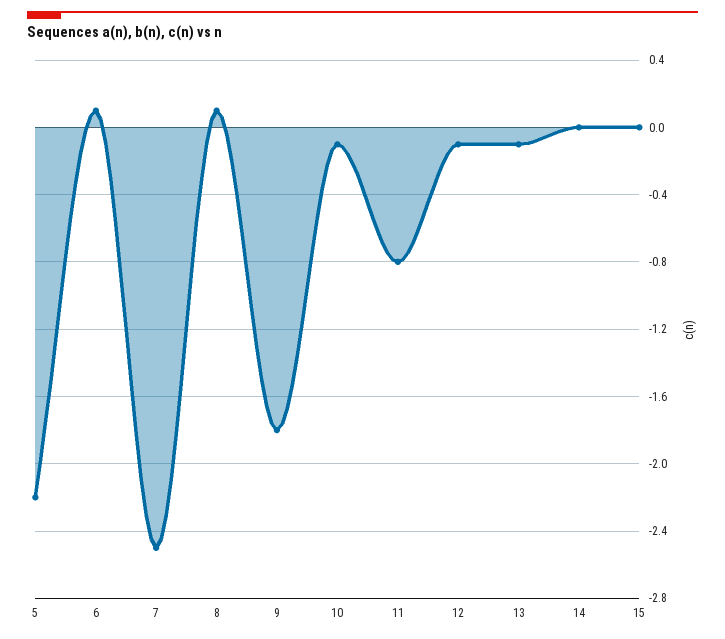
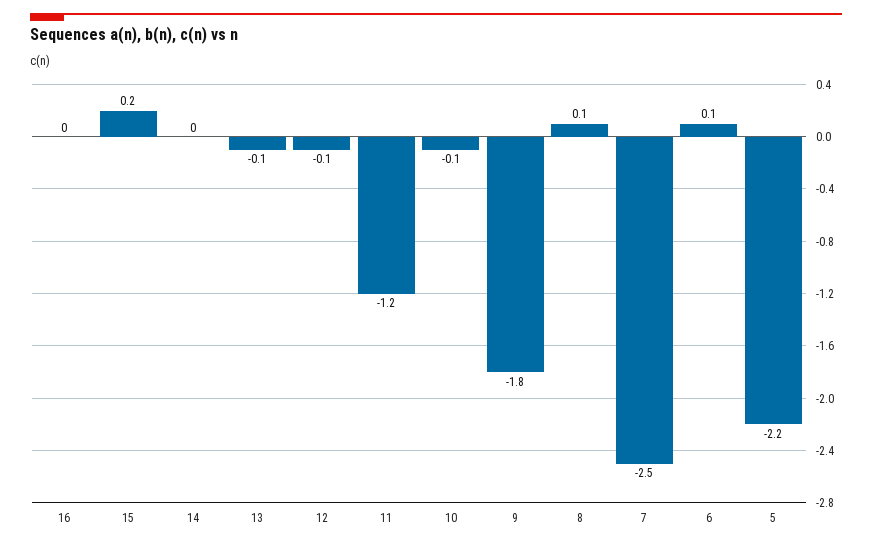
11: -0.8 -> -1.2
15: 0 -> 0.2
16: none -> 0

